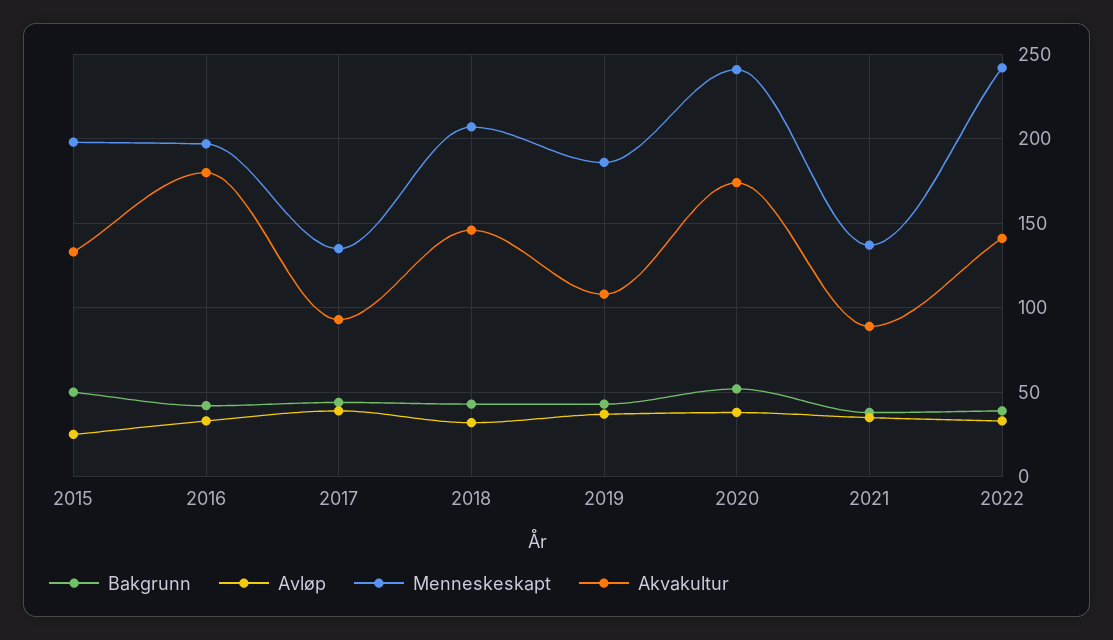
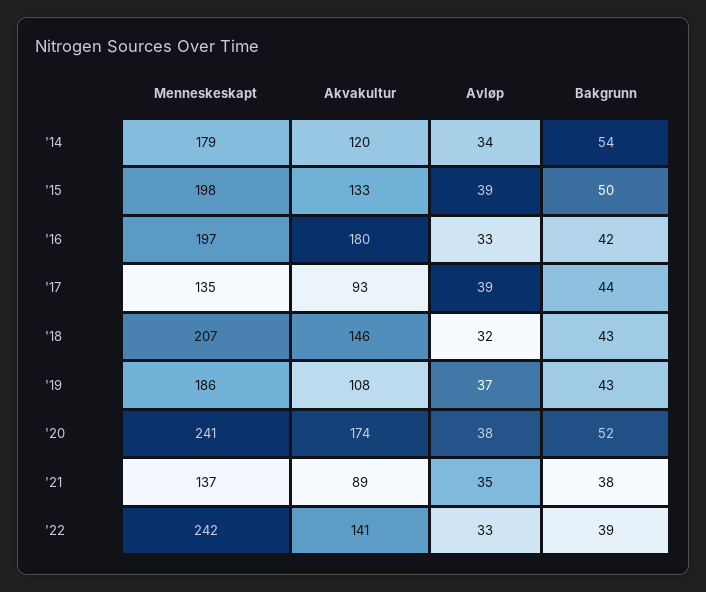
Avløp, 2015: 25 -> 39
Menneskeskapt, '14: none -> 179
Akvakultur, '14: none -> 120
Avløp, '14: none -> 34
Bakgrunn, '14: none -> 54

